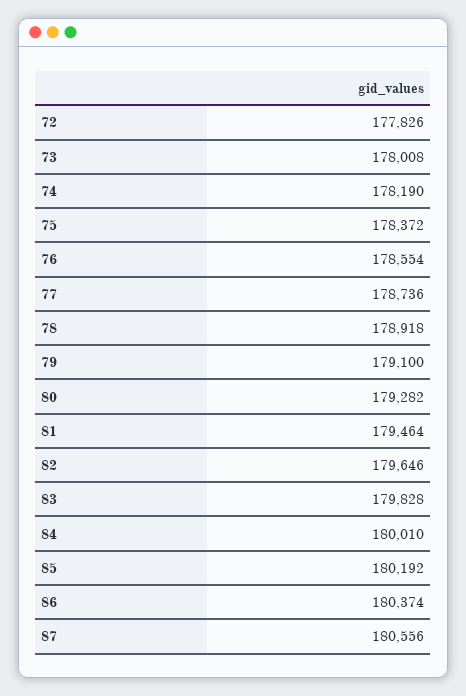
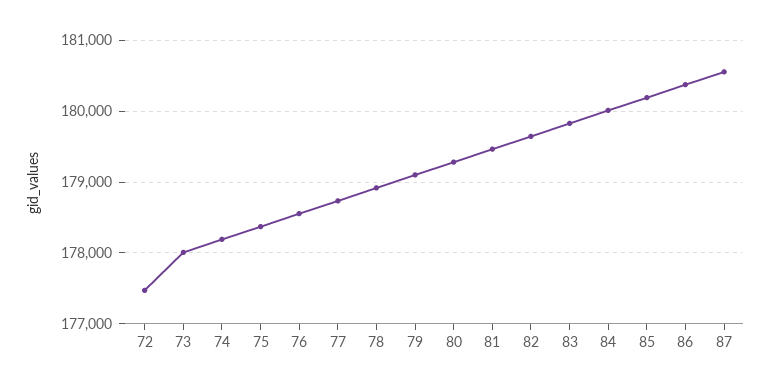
72: 177826 -> 177500

